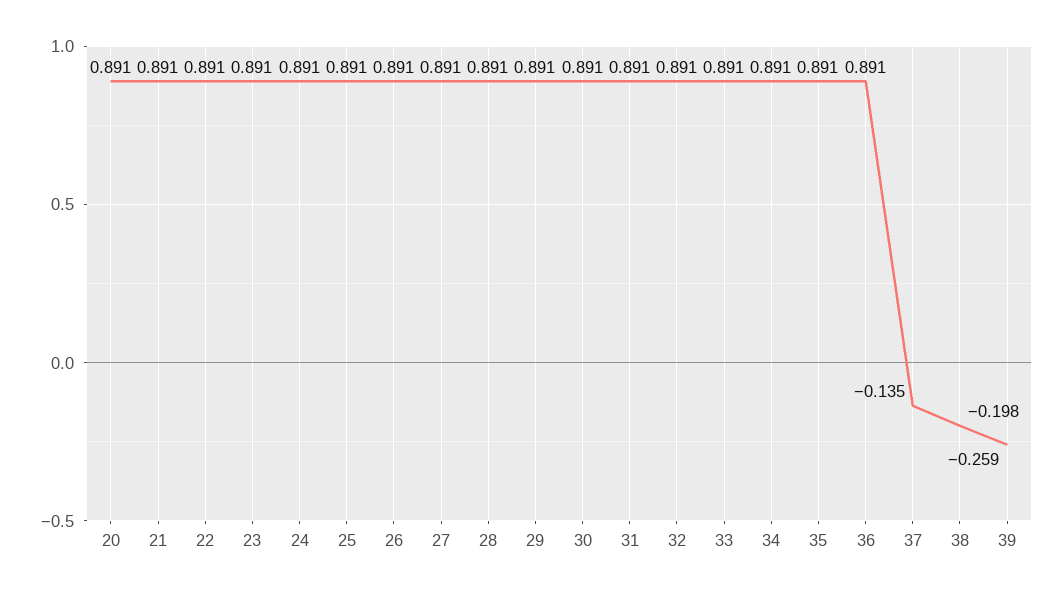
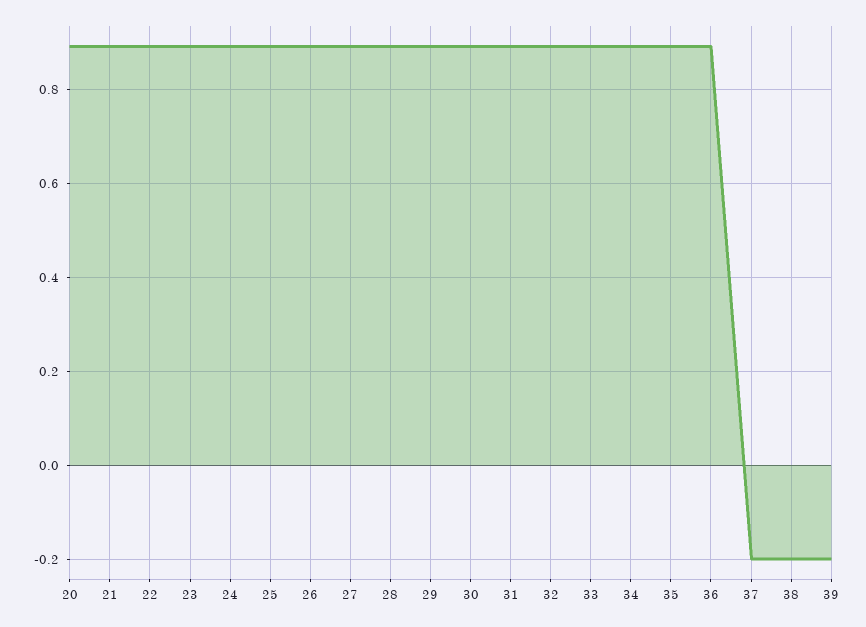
37: -0.135 -> -0.2
39: -0.259 -> -0.2

